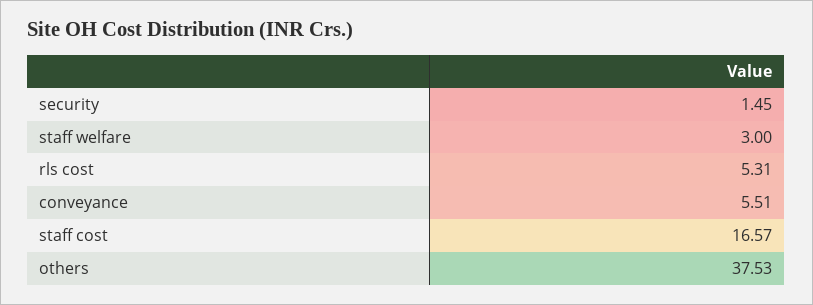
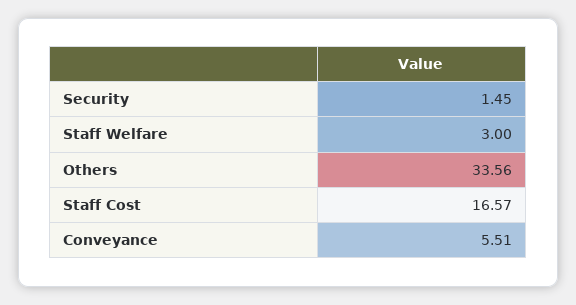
rls cost: 5.31 -> none
others: 37.53 -> 33.56

